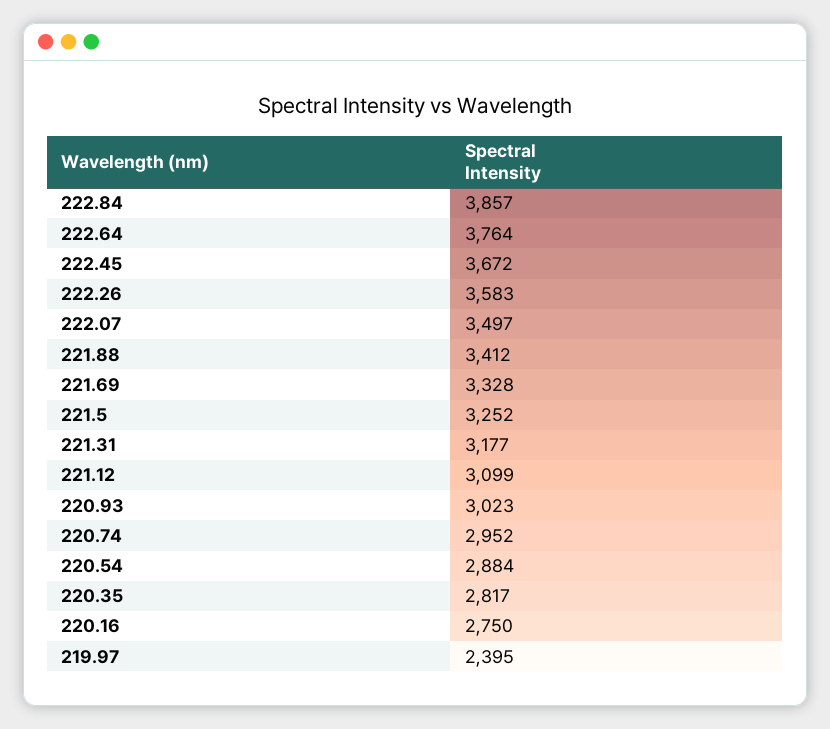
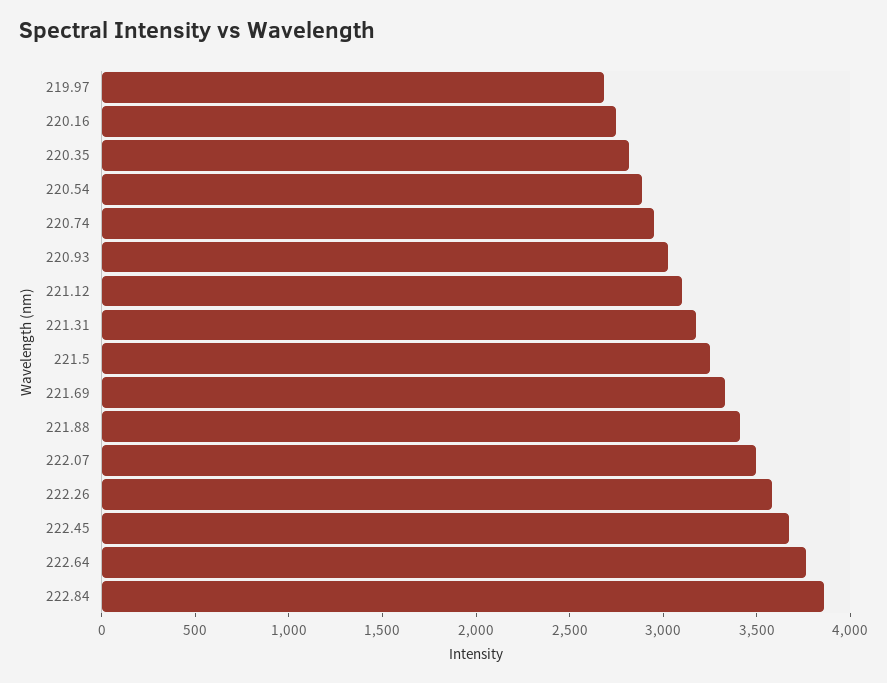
219.97: 2395 -> 2700

